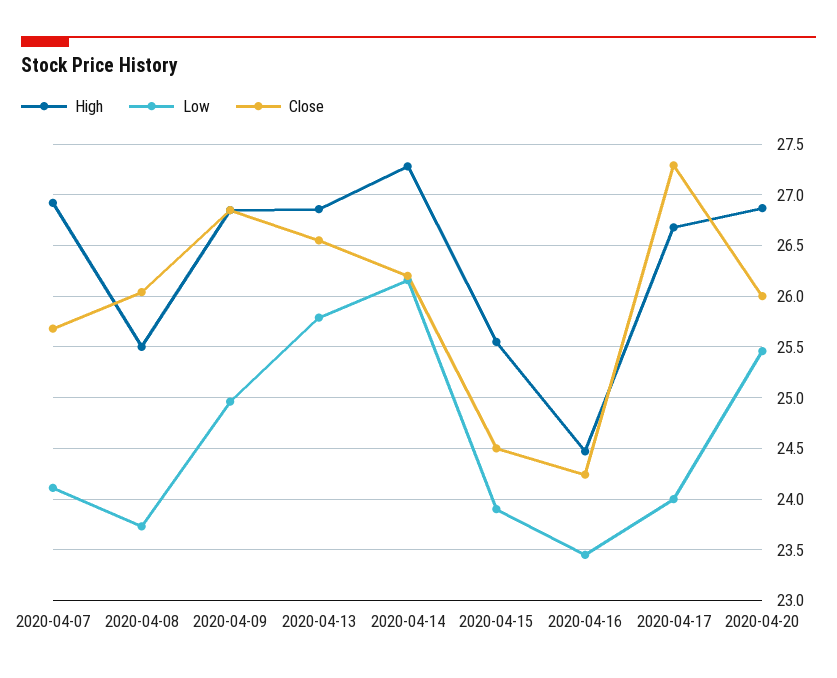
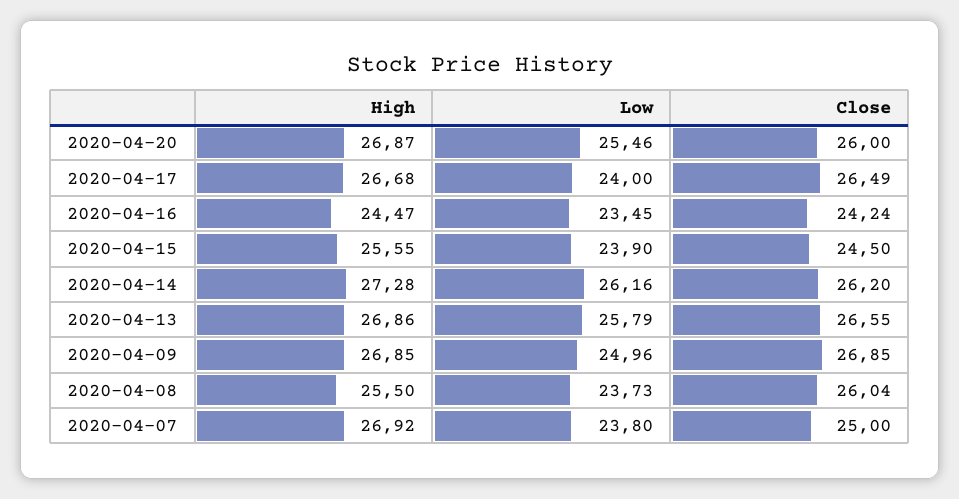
Low, 2020-04-07: 24.1 -> 23.8
Close, 2020-04-07: 25.7 -> 25
Close, 2020-04-17: 27.3 -> 26.49

